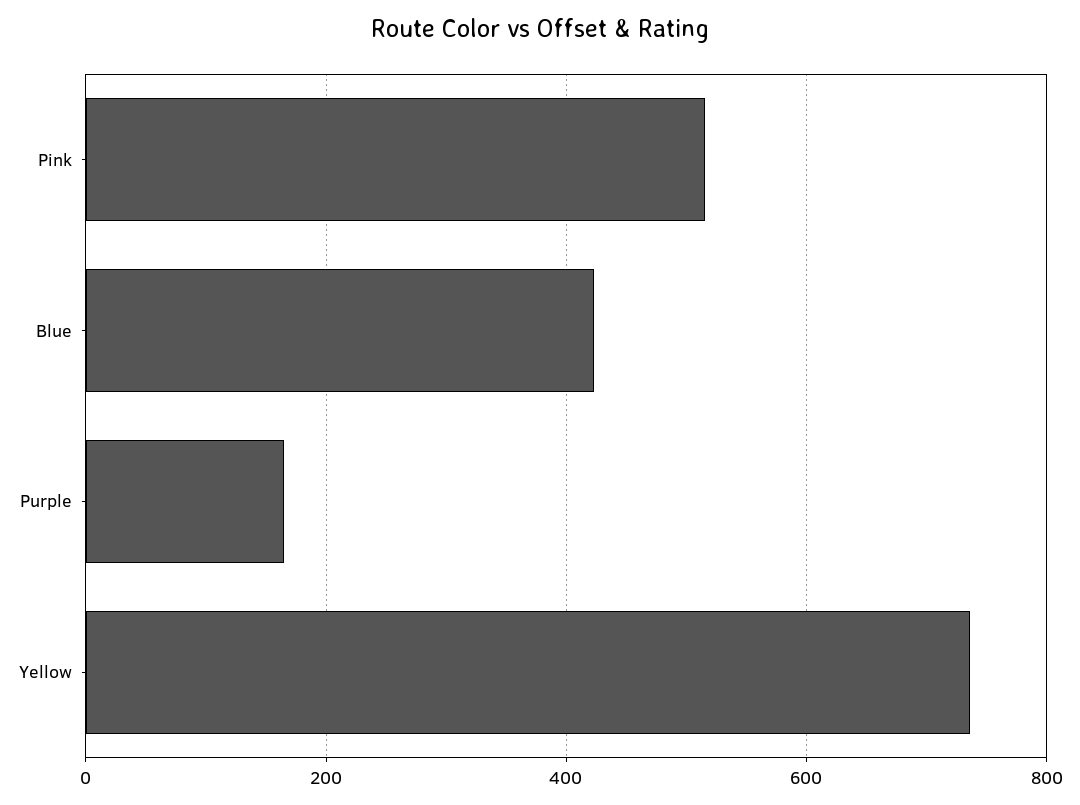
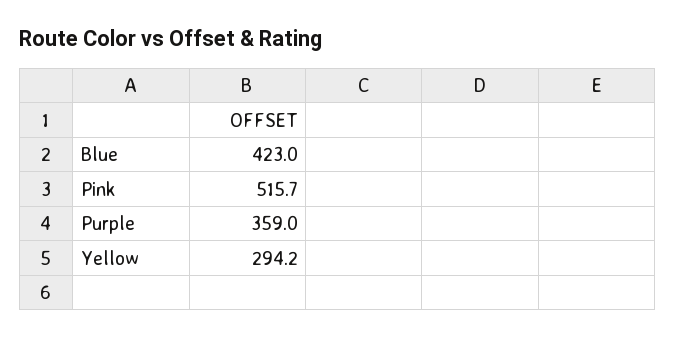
Purple: 160 -> 359
Yellow: 740 -> 294.2

